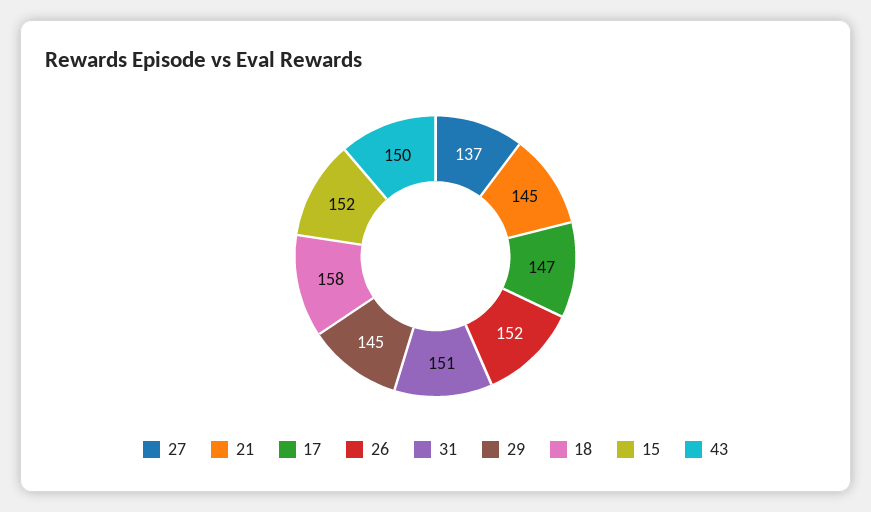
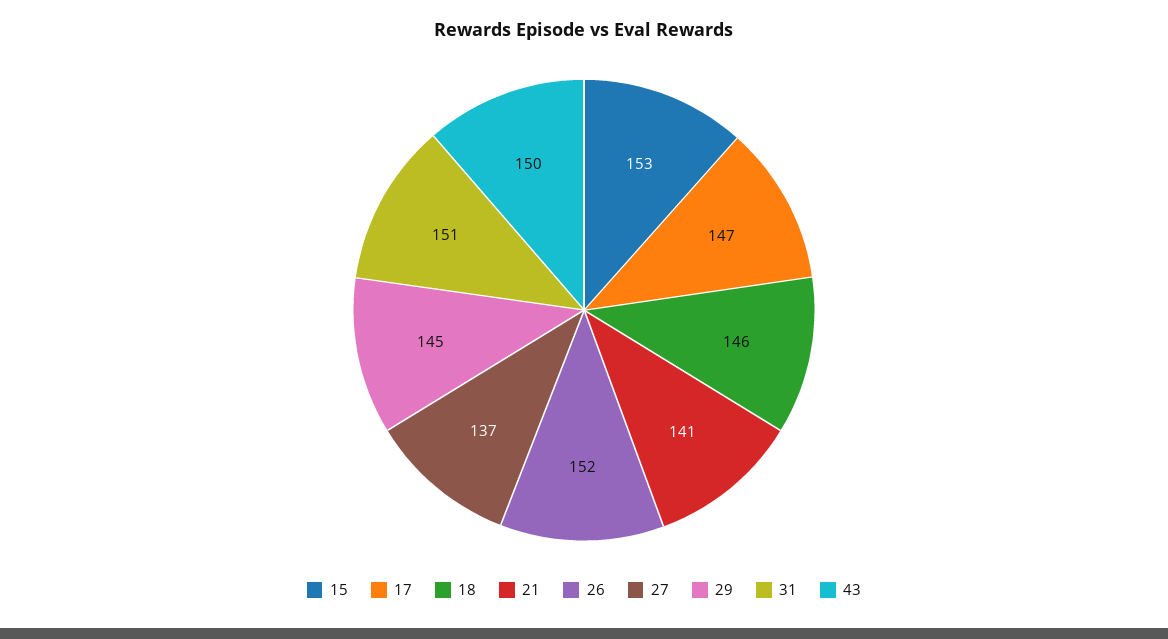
21: 145 -> 141
18: 158 -> 146
15: 152 -> 153

